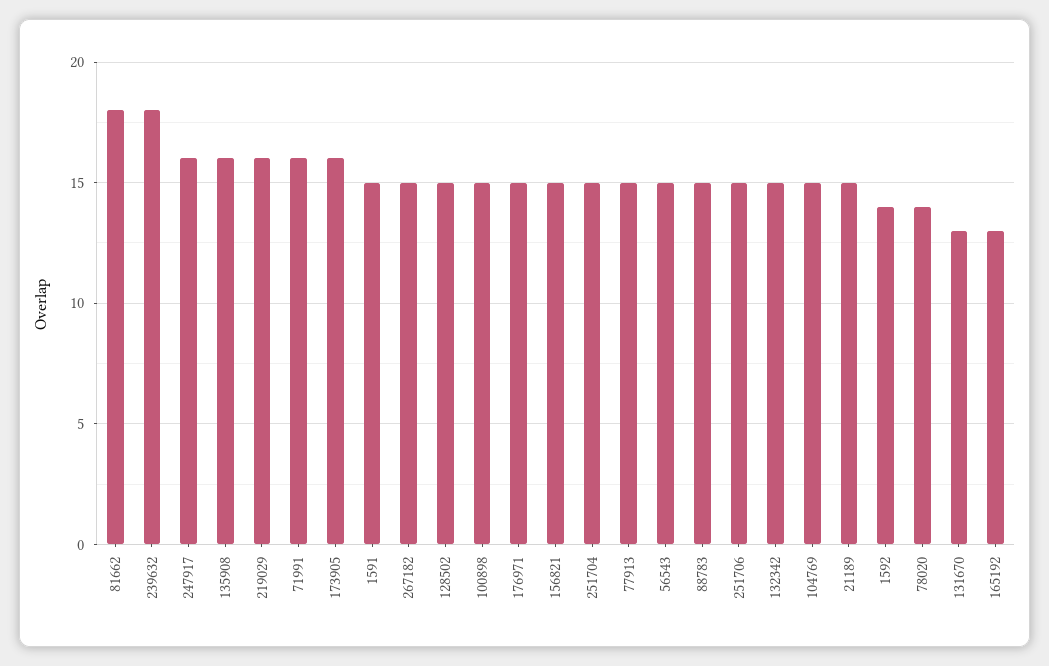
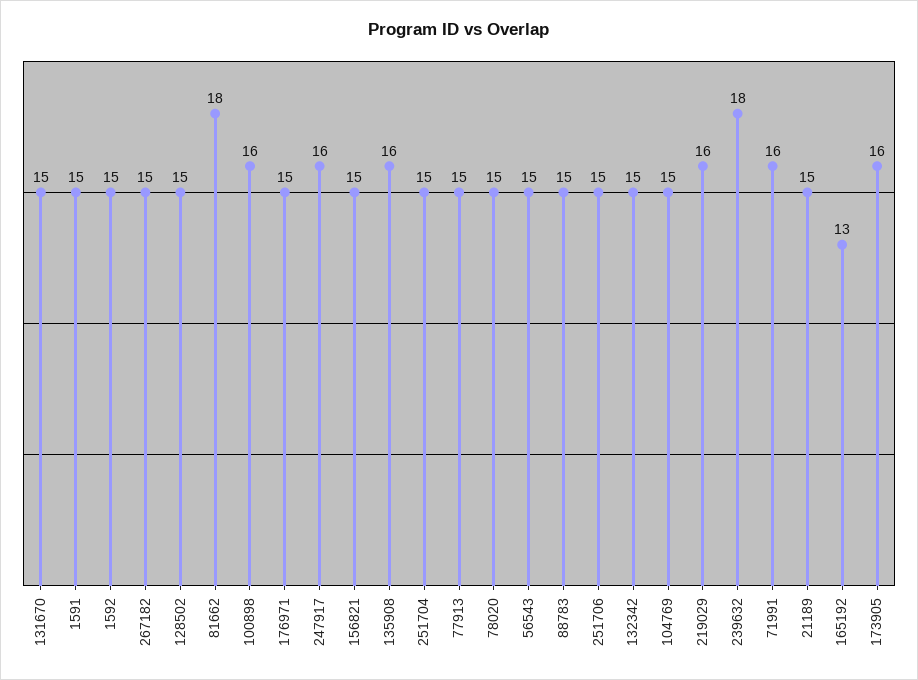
100898: 15 -> 16
1592: 14 -> 15
78020: 14 -> 15
131670: 13 -> 15

